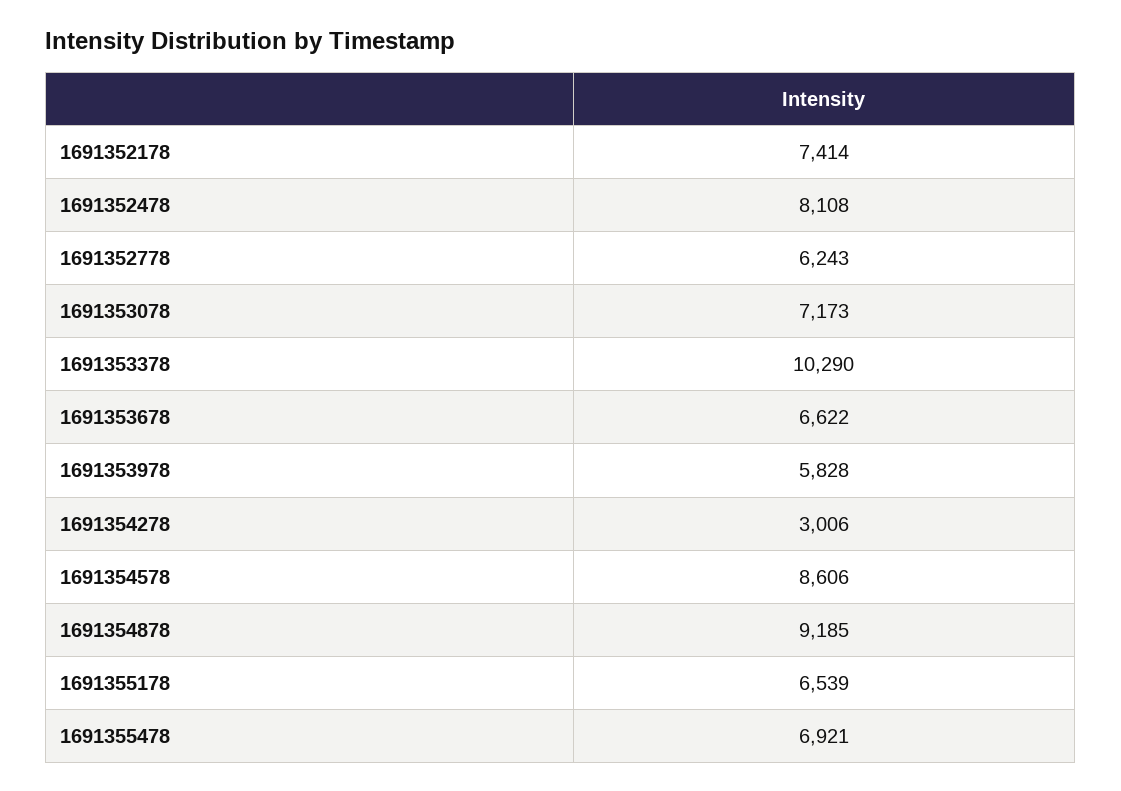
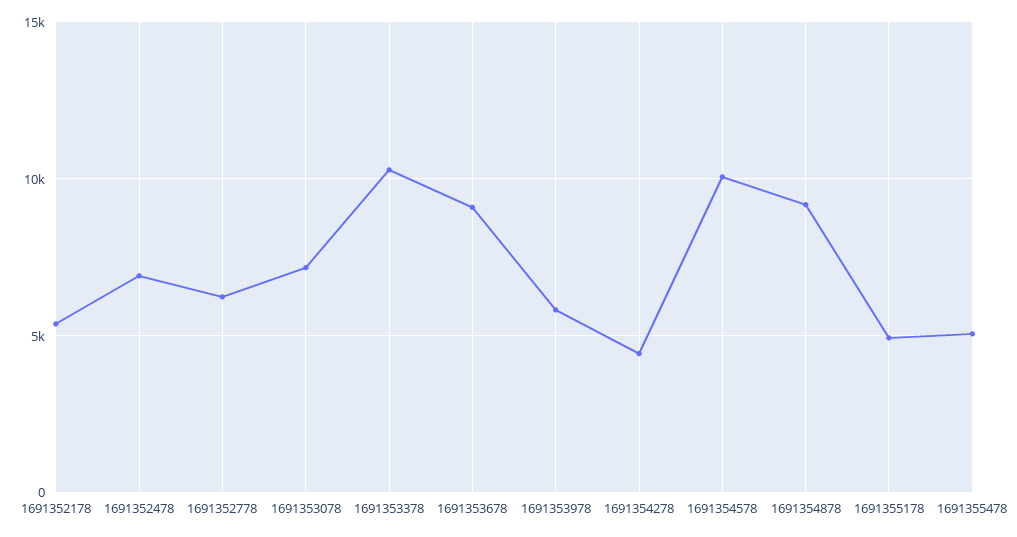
1691352178: 7414 -> 5500
1691352478: 8108 -> 7000
1691353678: 6622 -> 9000
1691354278: 3006 -> 4500
1691354578: 8606 -> 10000
1691355178: 6539 -> 5000
1691355478: 6921 -> 5000

